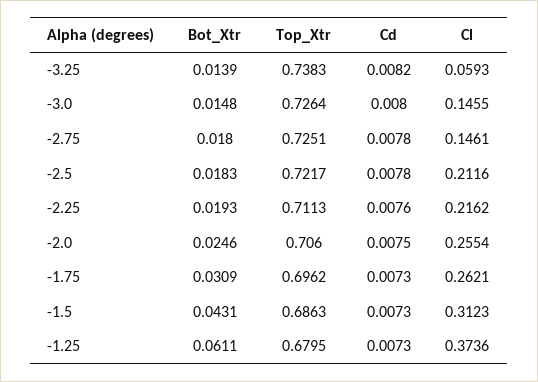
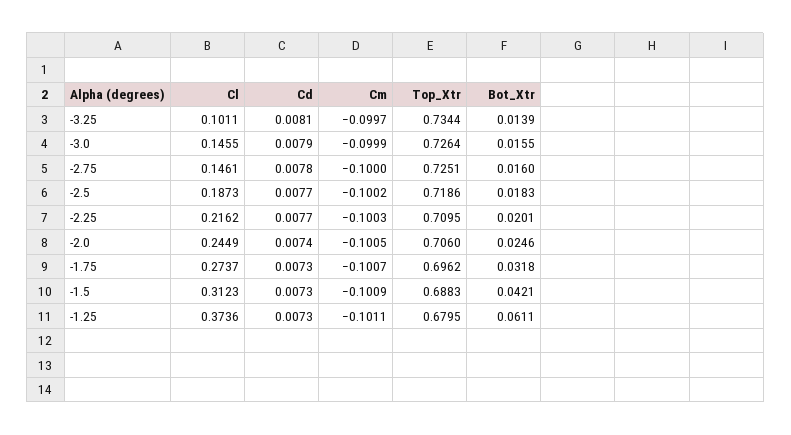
Top_Xtr, -3.25: 0.7383 -> 0.7344
Cd, -3.25: 0.0082 -> 0.0081
Cl, -3.25: 0.0593 -> 0.1011
Bot_Xtr, -3.0: 0.0148 -> 0.0155
Cd, -3.0: 0.008 -> 0.0079
Bot_Xtr, -2.75: 0.018 -> 0.016
Top_Xtr, -2.5: 0.7217 -> 0.7186
Cd, -2.5: 0.0078 -> 0.0077
Cl, -2.5: 0.2116 -> 0.1873
Bot_Xtr, -2.25: 0.0193 -> 0.0201
Top_Xtr, -2.25: 0.7113 -> 0.7095
Cd, -2.25: 0.0076 -> 0.0077
Cd, -2.0: 0.0075 -> 0.0074
Cl, -2.0: 0.2554 -> 0.2449
Bot_Xtr, -1.75: 0.0309 -> 0.0318
Cl, -1.75: 0.2621 -> 0.2737
Bot_Xtr, -1.5: 0.0431 -> 0.0421
Top_Xtr, -1.5: 0.6863 -> 0.6883
Cm, -3.25: none -> -0.0997
Cm, -3.0: none -> -0.0999
Cm, -2.75: none -> -0.1
Cm, -2.5: none -> -0.1002
Cm, -2.25: none -> -0.1003
Cm, -2.0: none -> -0.1005
Cm, -1.75: none -> -0.1007
Cm, -1.5: none -> -0.1009
Cm, -1.25: none -> -0.1011

